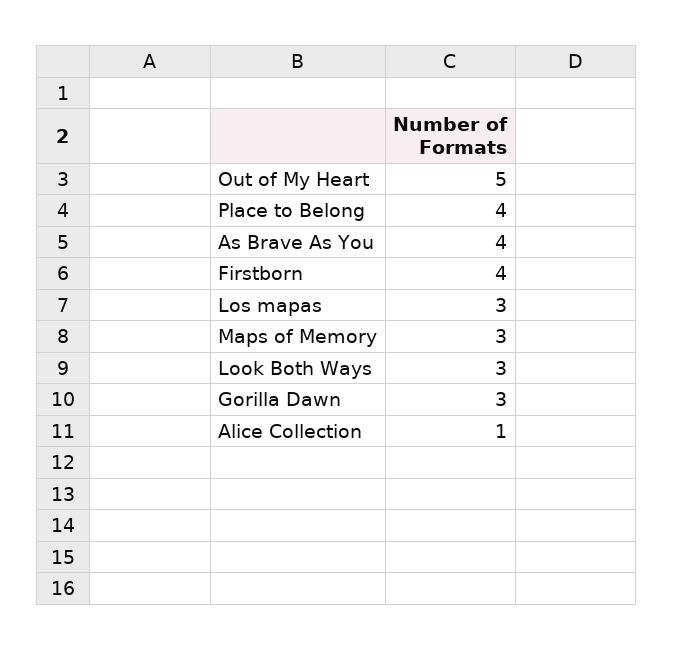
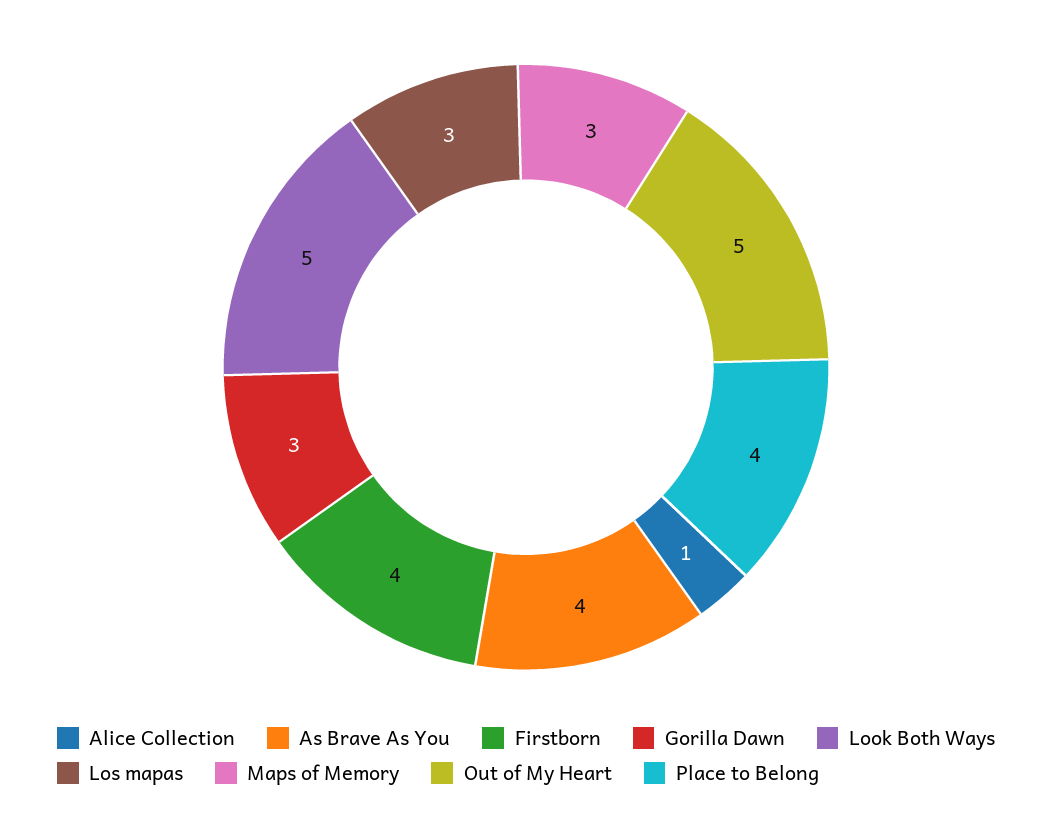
Look Both Ways: 3 -> 5

